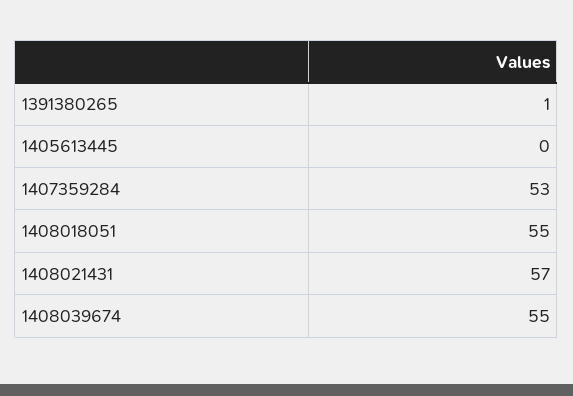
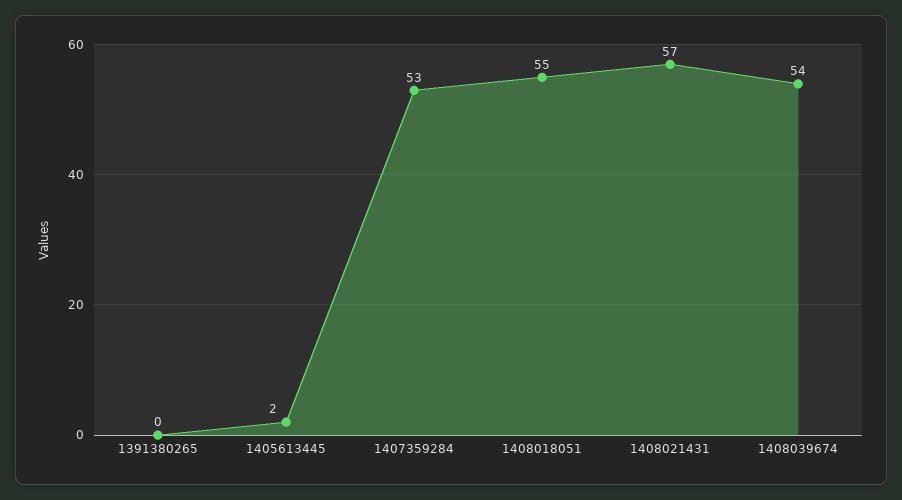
1391380265: 1 -> 0
1405613445: 0 -> 2
1408039674: 55 -> 54

